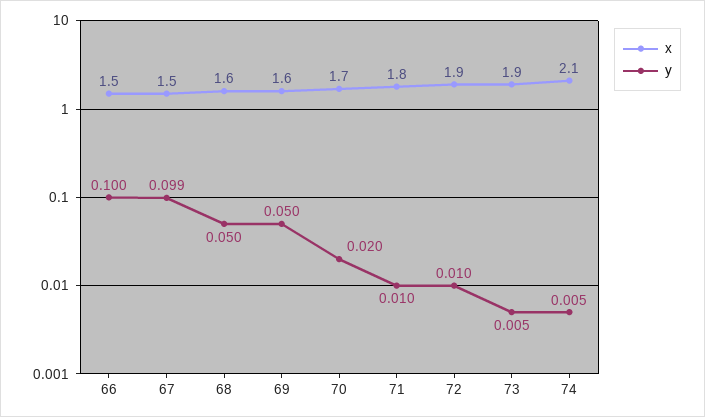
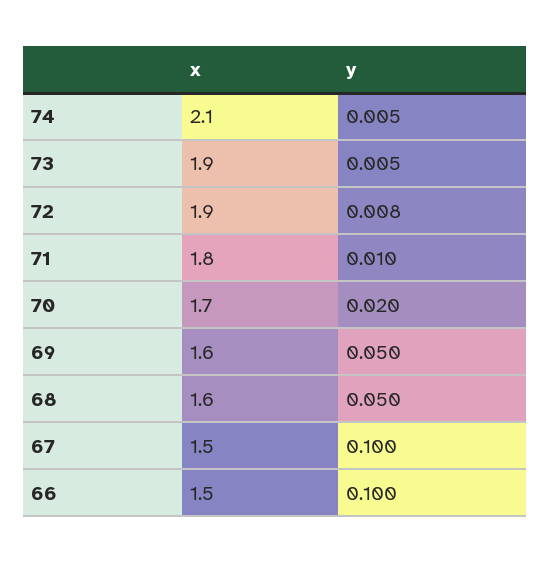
y, 67: 0.099 -> 0.1
y, 72: 0.01 -> 0.008

